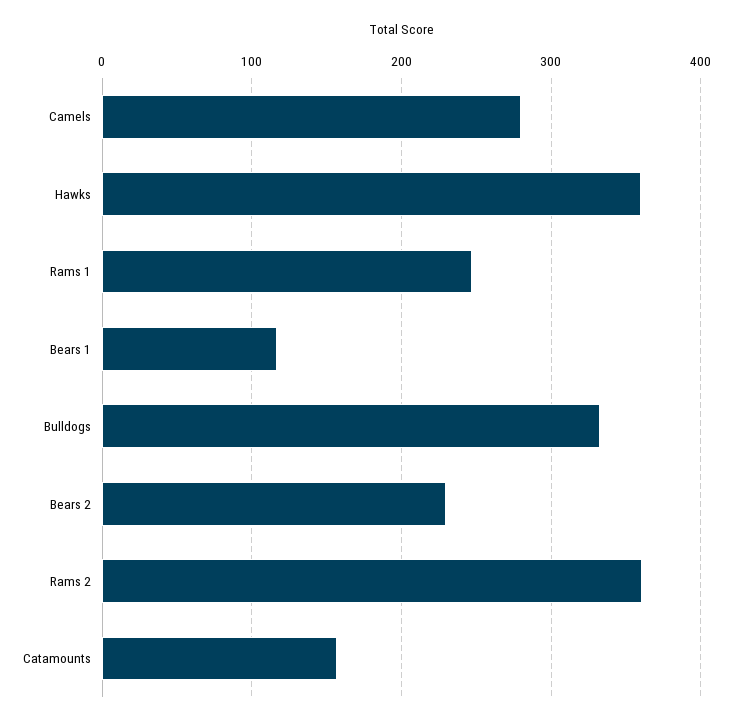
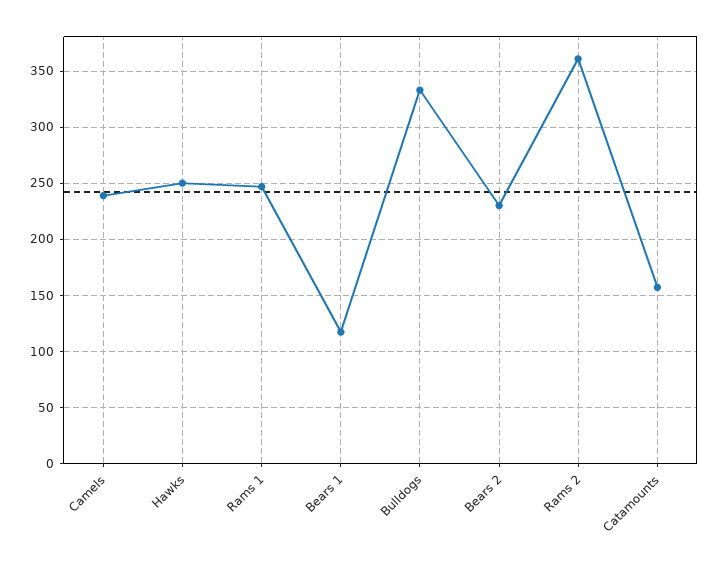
Camels: 280 -> 240
Hawks: 360 -> 250

